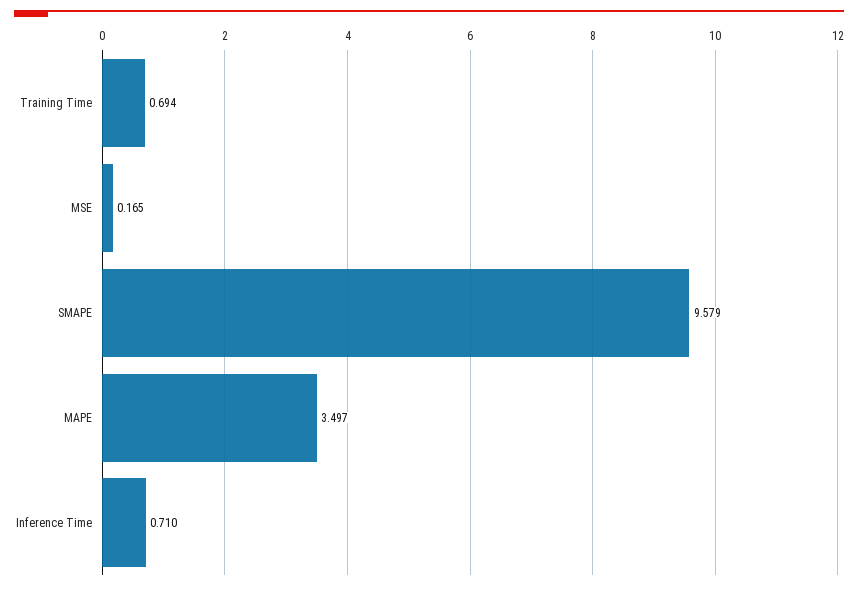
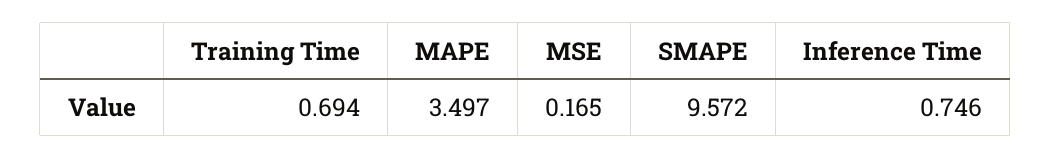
SMAPE: 9.579 -> 9.572
Inference Time: 0.71 -> 0.746

